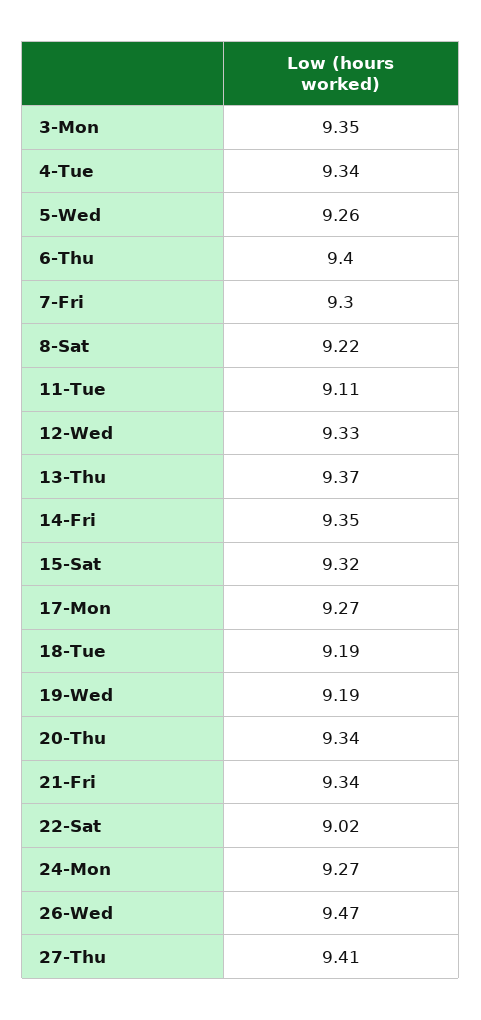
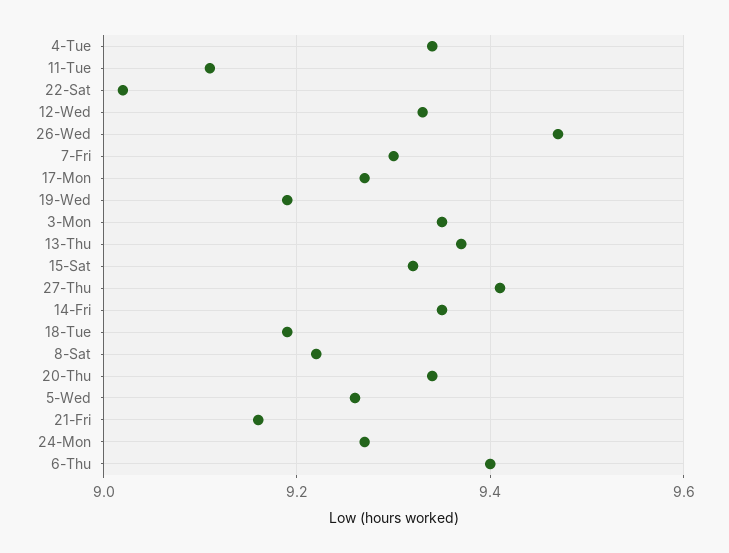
21-Fri: 9.34 -> 9.15

